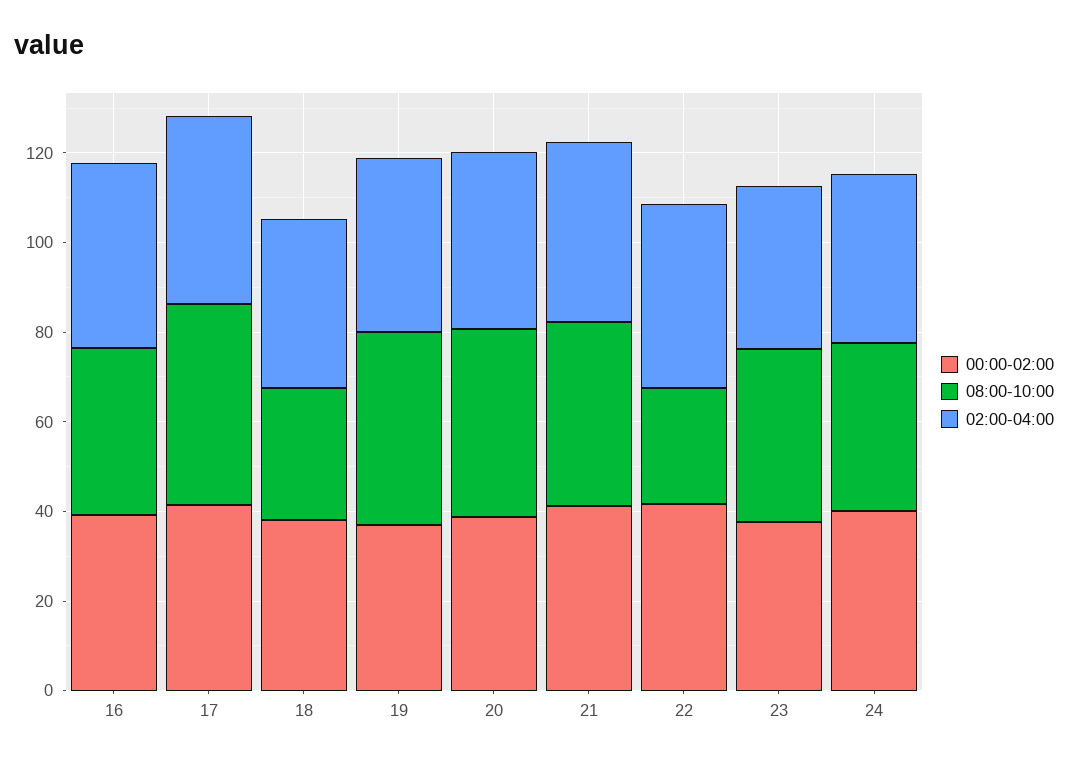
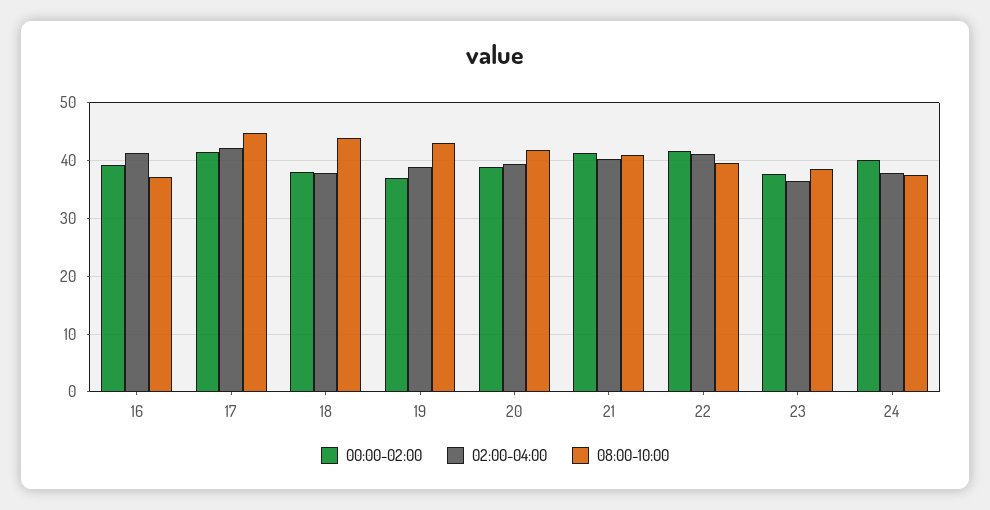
08:00-10:00, 18: 30 -> 44
08:00-10:00, 22: 25 -> 40

